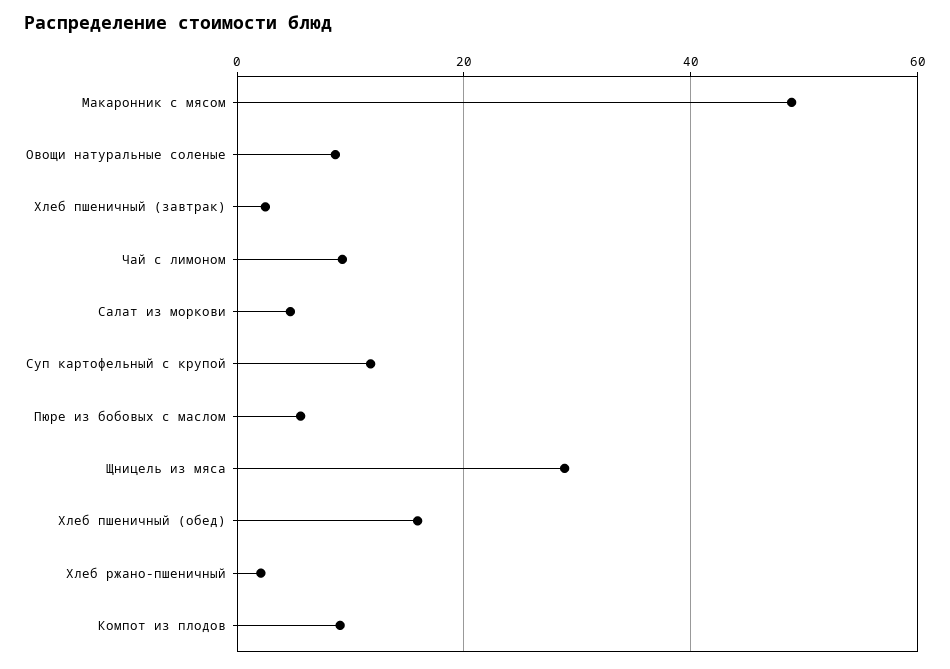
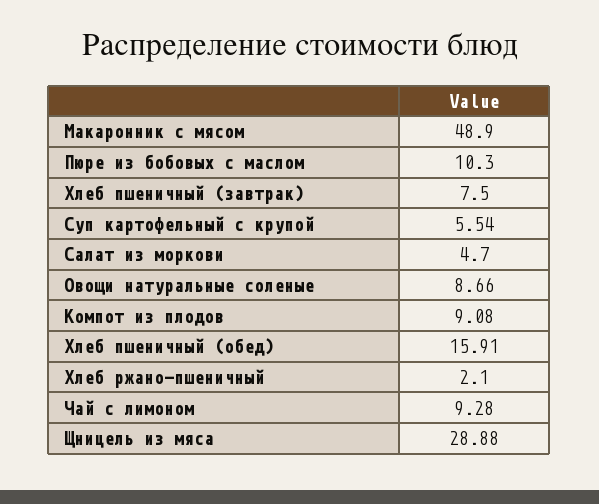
Хлеб пшеничный (завтрак): 2 -> 7.5
Суп картофельный с крупой: 12 -> 5.54
Пюре из бобовых с маслом: 6 -> 10.3

